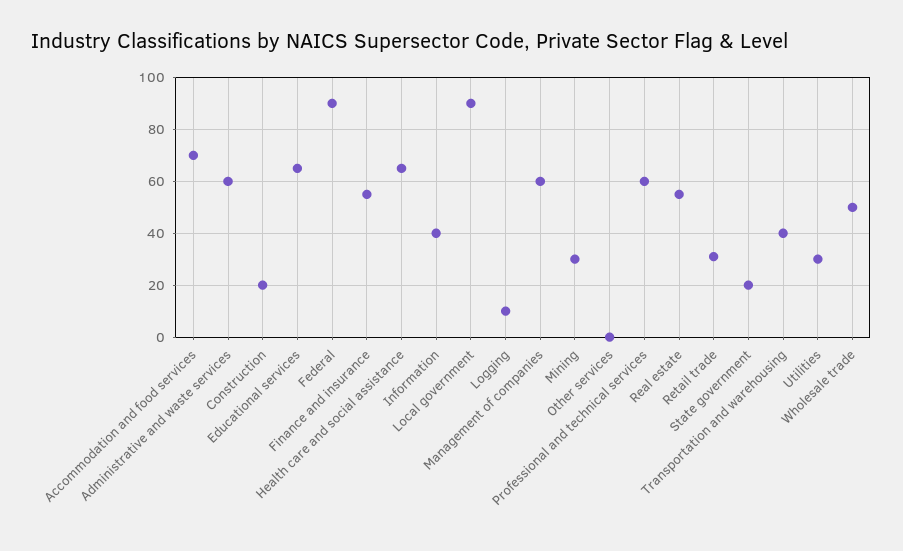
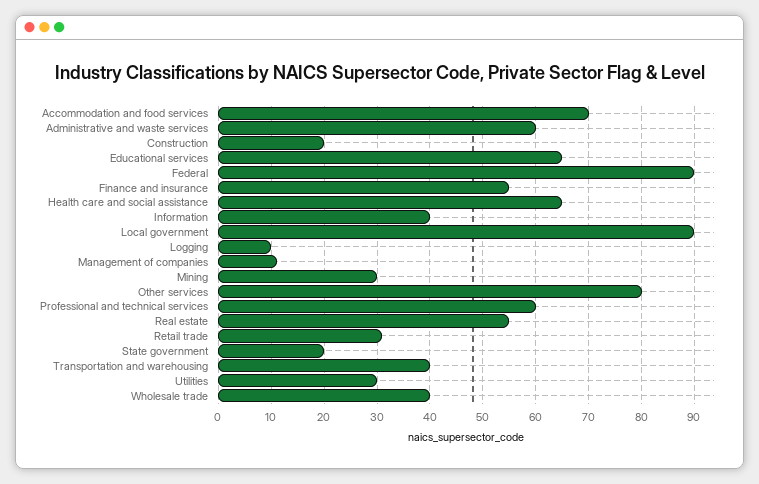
Management of companies: 60 -> 10
Other services: 0 -> 80
Wholesale trade: 50 -> 40

